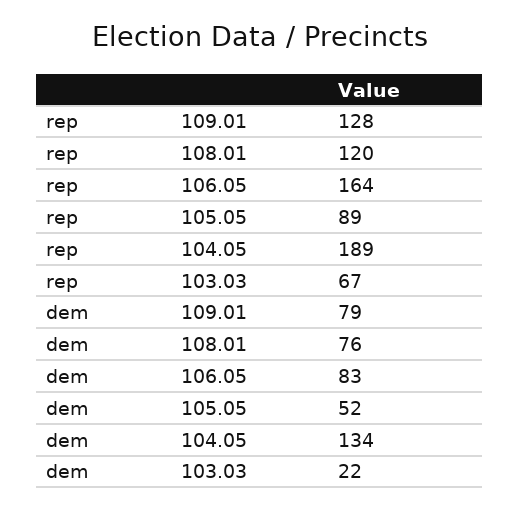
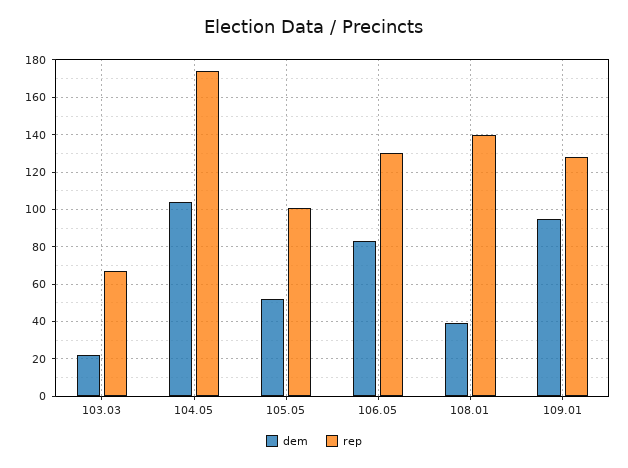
rep, 108.01: 120 -> 140
rep, 106.05: 164 -> 130
rep, 105.05: 89 -> 100
rep, 104.05: 189 -> 175
dem, 109.01: 79 -> 95
dem, 108.01: 76 -> 40
dem, 104.05: 134 -> 105

